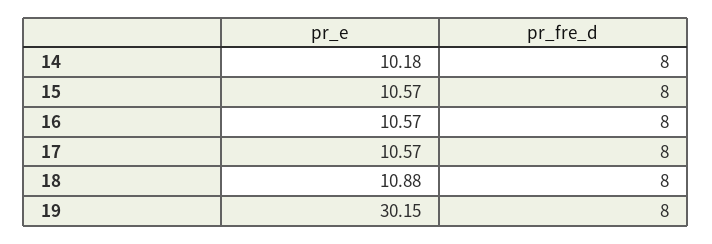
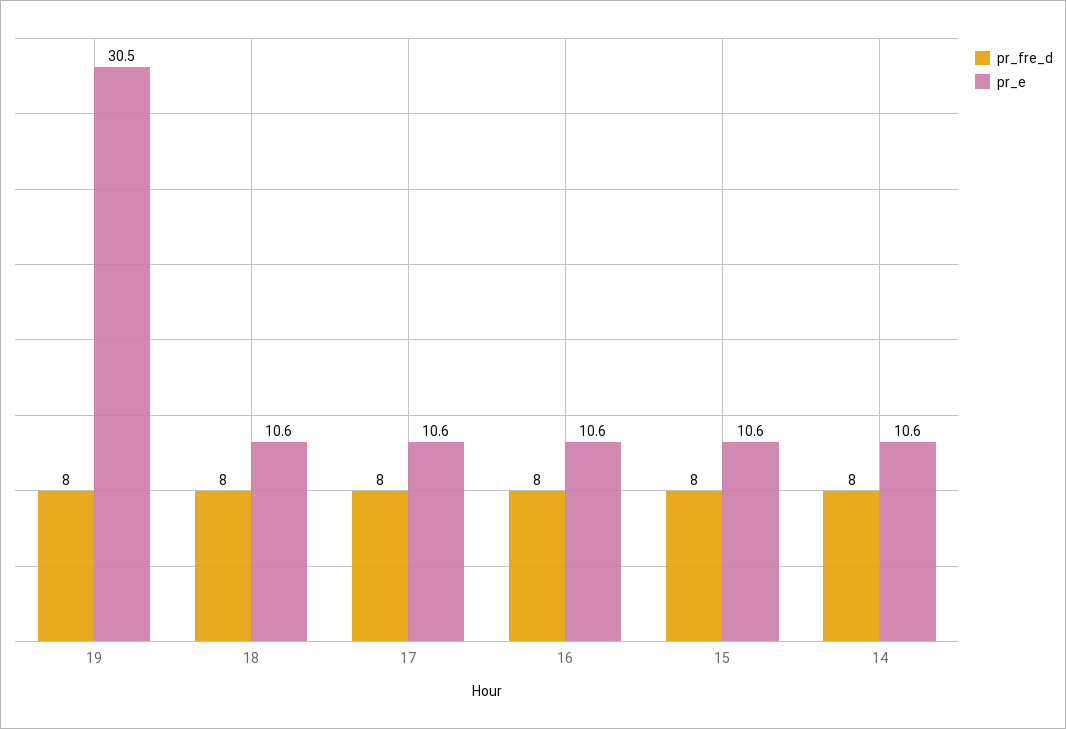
pr_e, 14: 10.18 -> 10.6
pr_e, 18: 10.88 -> 10.6
pr_e, 19: 30.15 -> 30.5

